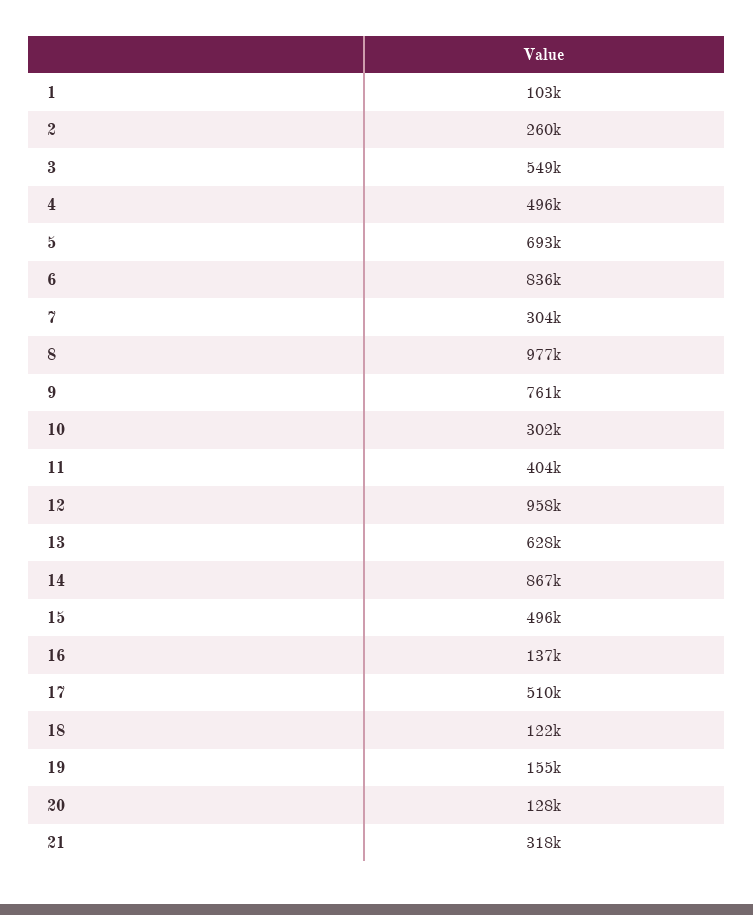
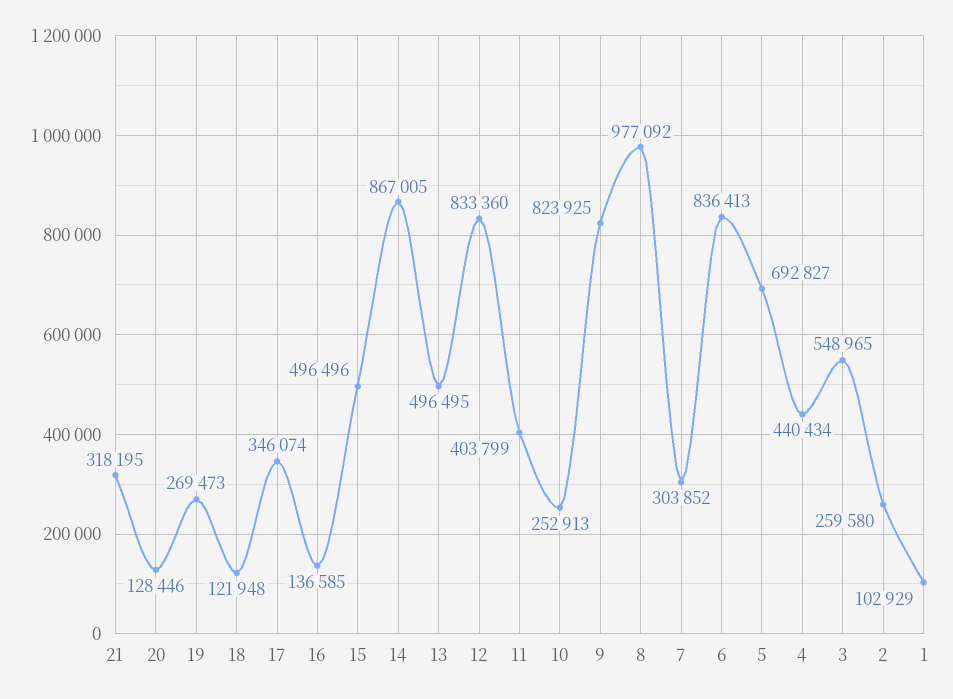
4: 496000 -> 440434
9: 761000 -> 823925
10: 302000 -> 252913
12: 958000 -> 833360
13: 628000 -> 496495
17: 510000 -> 346074
19: 155000 -> 269473

